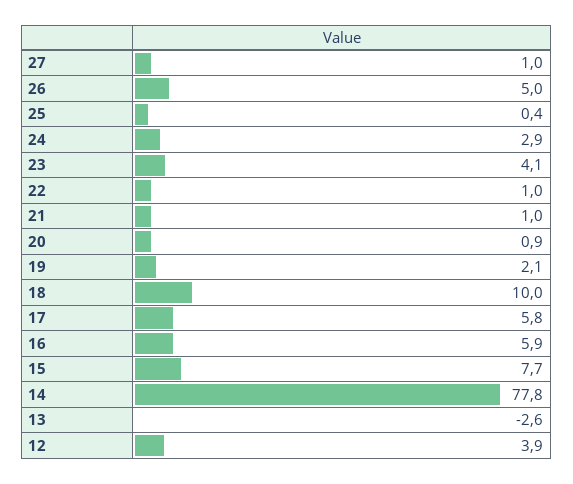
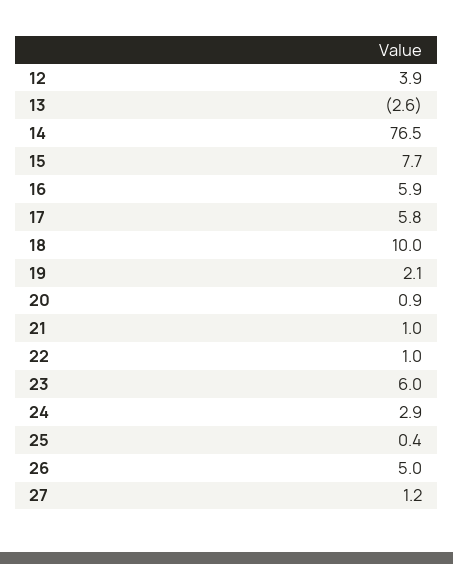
27: 1 -> 1.2
23: 4.1 -> 6
14: 77.8 -> 76.5

